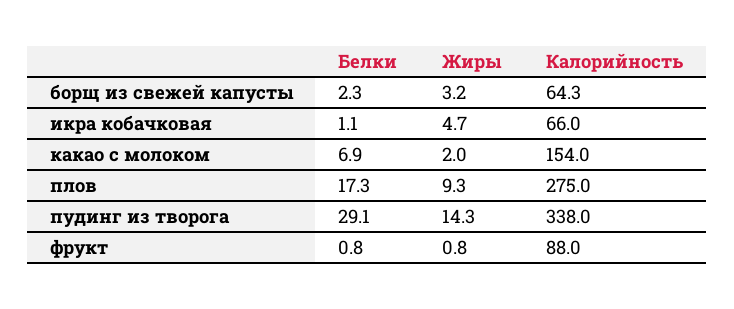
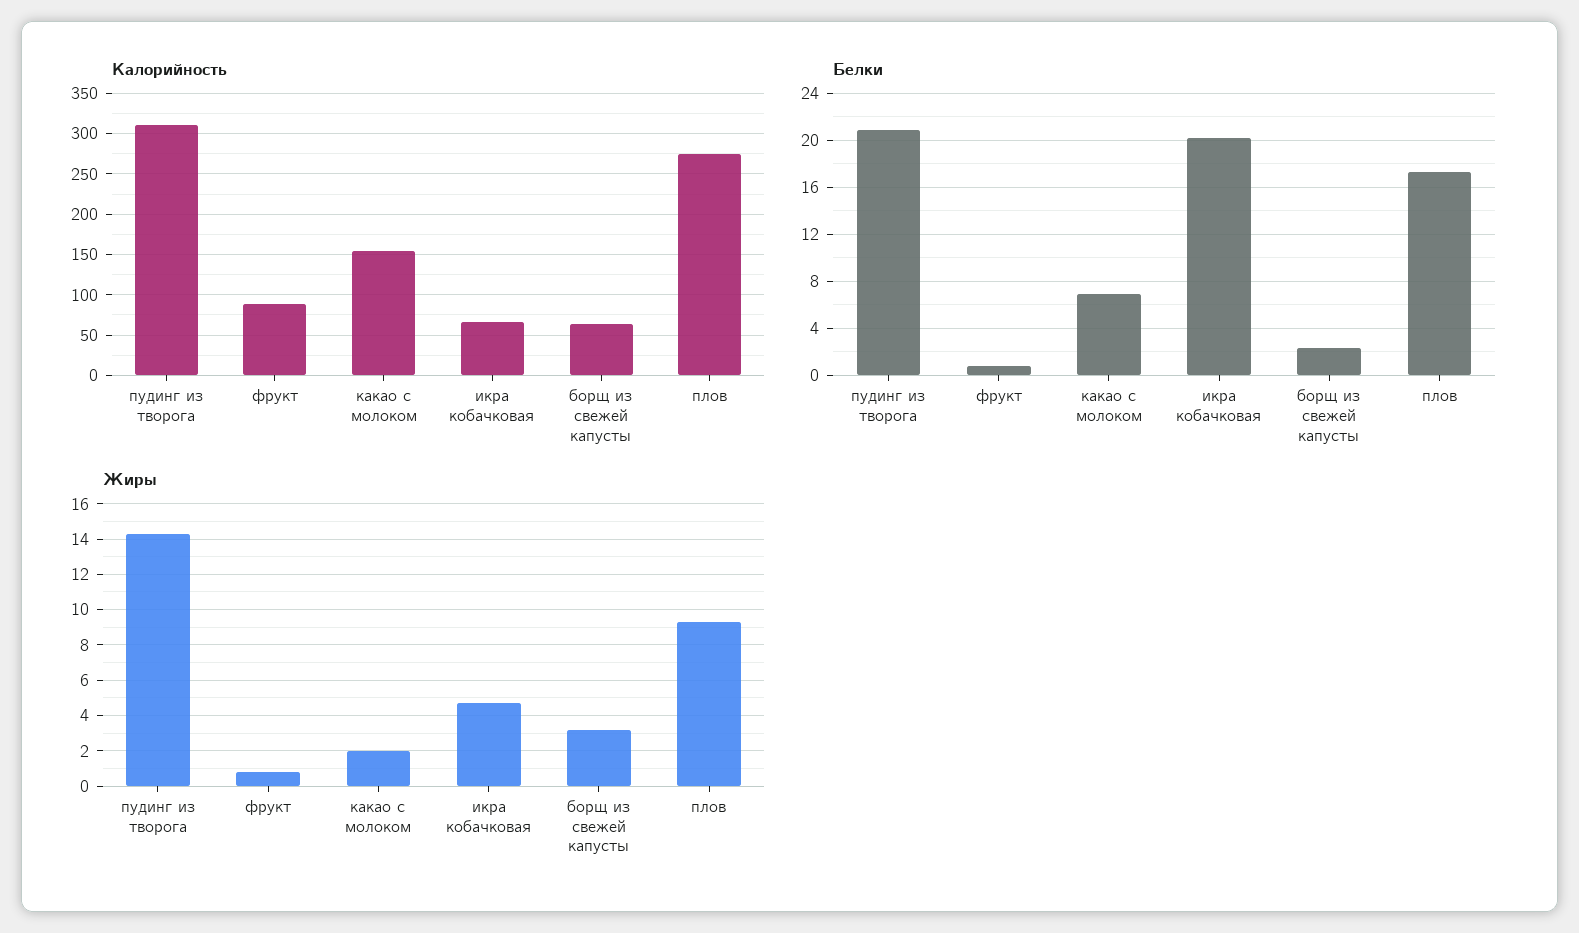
Белки, икра кобачковая: 1.1 -> 20
Белки, пудинг из творога: 29.1 -> 21
Калорийность, пудинг из творога: 338 -> 310

